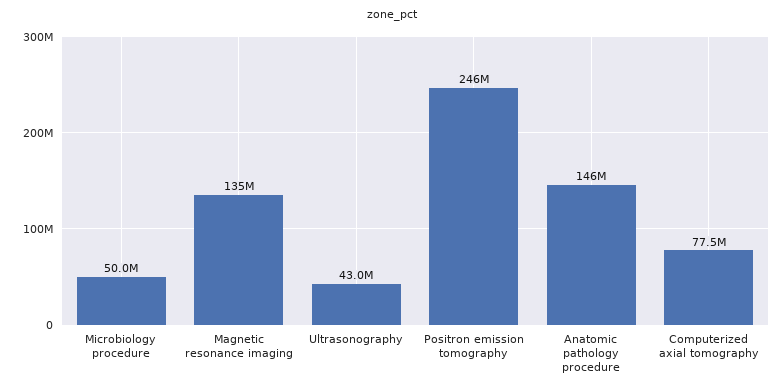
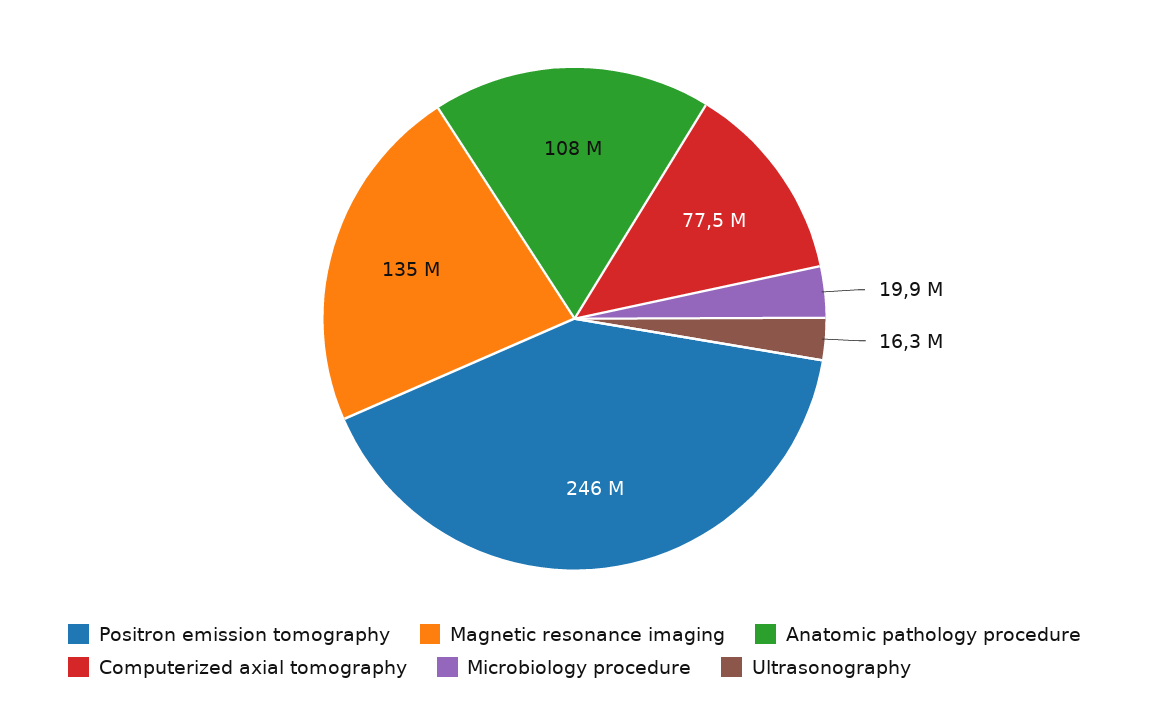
Microbiology procedure: 50000000 -> 19900000
Ultrasonography: 43000000 -> 16300000
Anatomic pathology procedure: 146000000 -> 108000000

